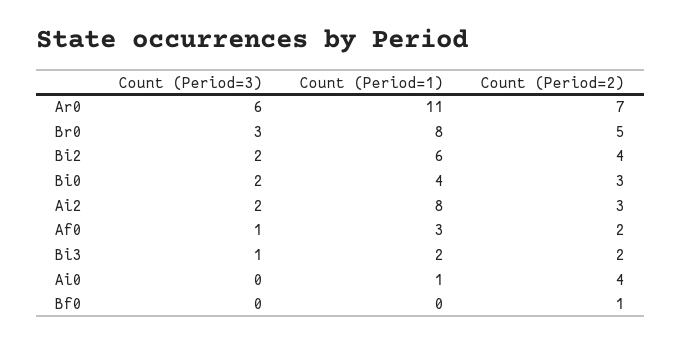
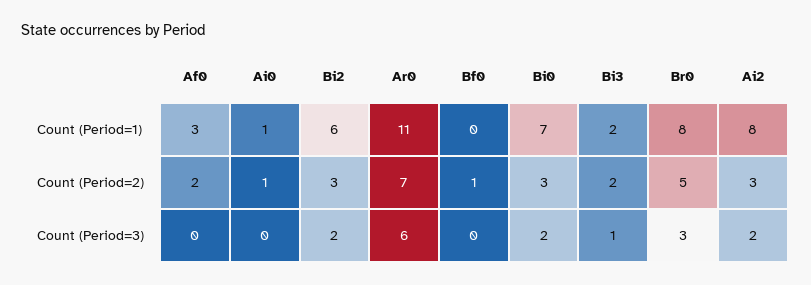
Count (Period=2), Bi2: 4 -> 3
Count (Period=1), Bi0: 4 -> 7
Count (Period=3), Af0: 1 -> 0
Count (Period=2), Ai0: 4 -> 1

